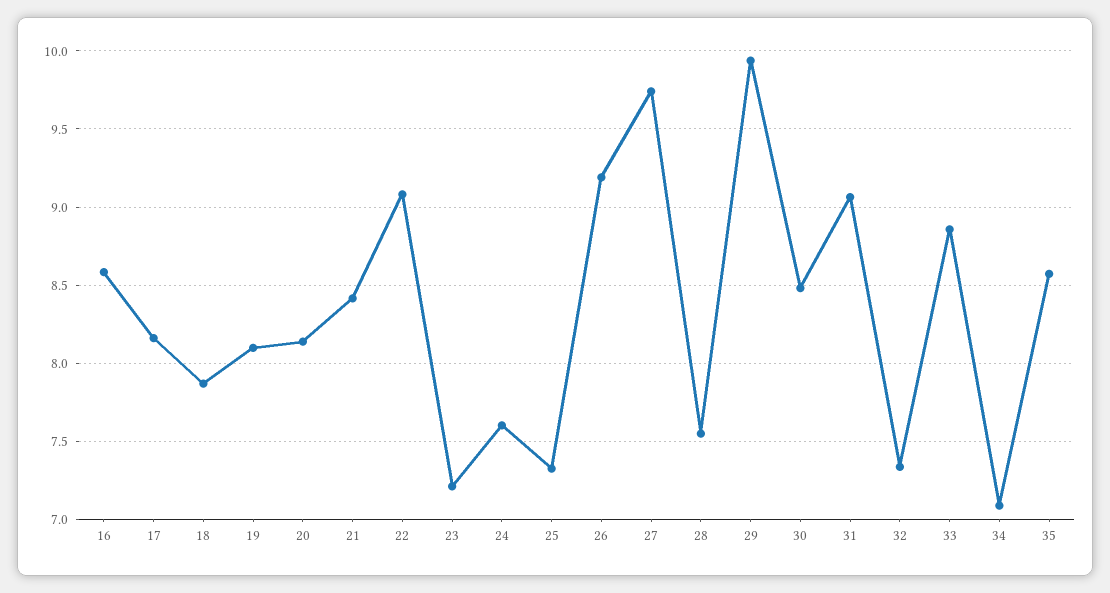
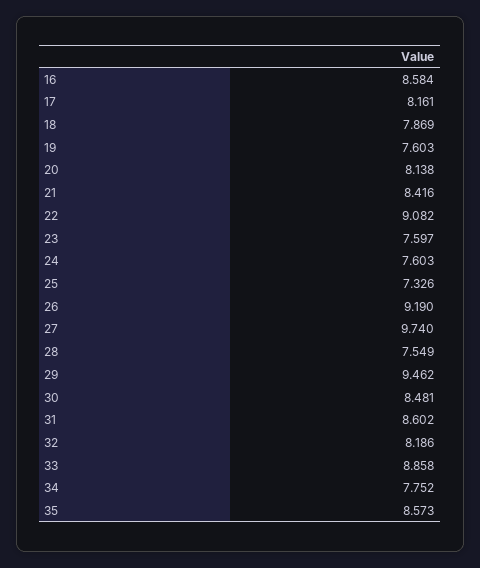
19: 8.1 -> 7.603
23: 7.2 -> 7.597
29: 9.95 -> 9.462
31: 9.05 -> 8.602
32: 7.35 -> 8.186
34: 7.1 -> 7.752

